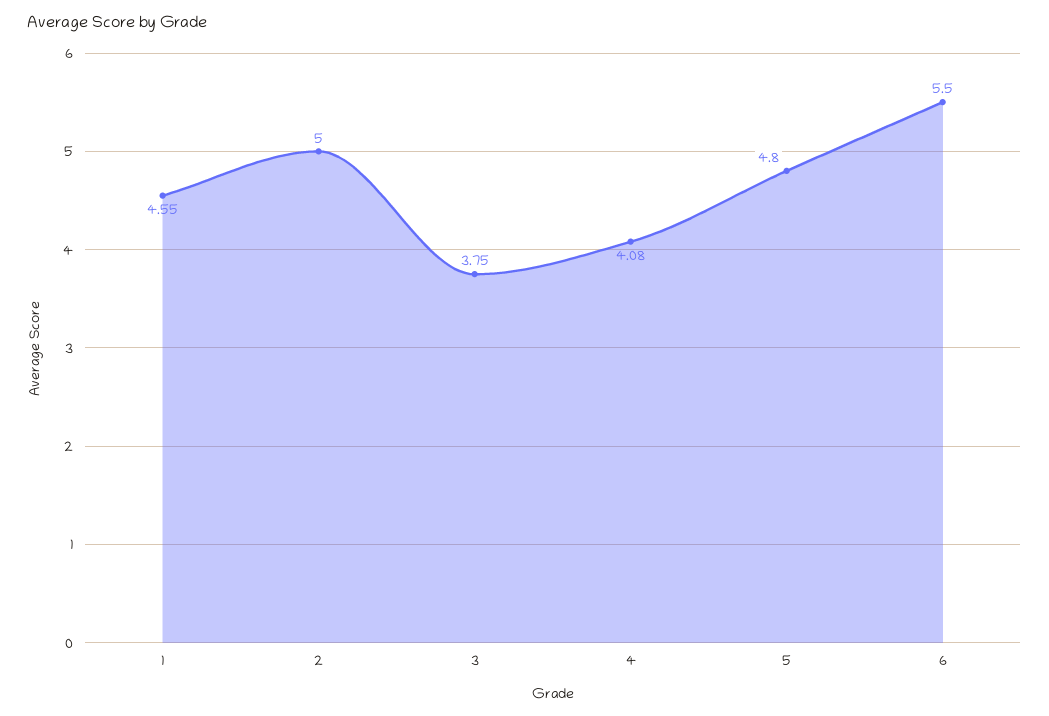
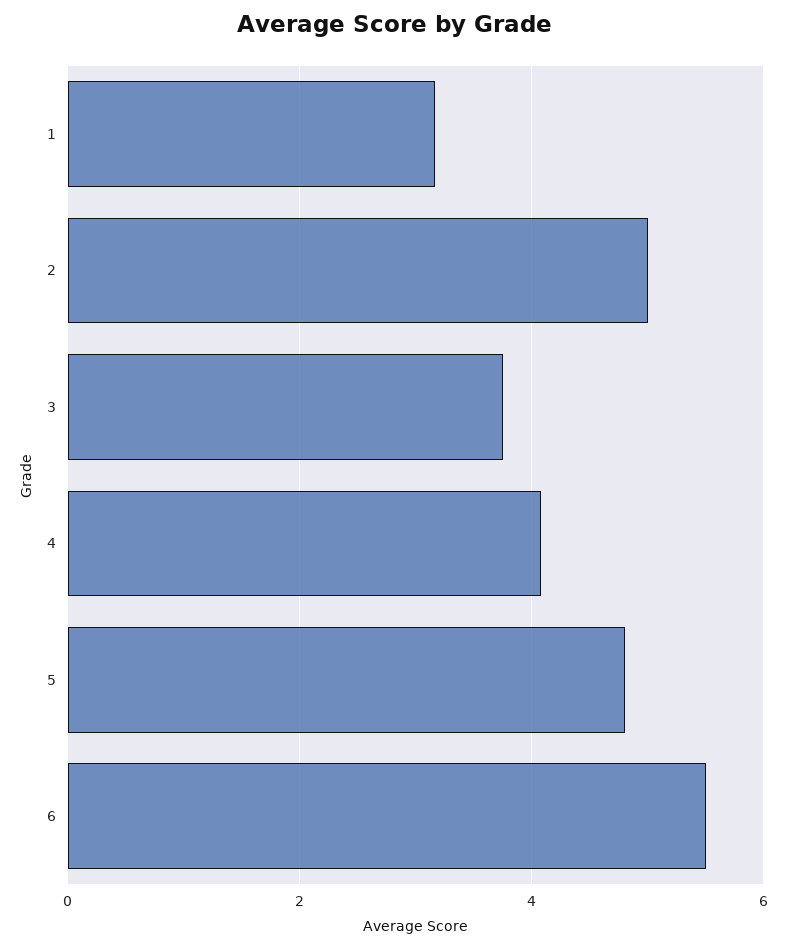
1: 4.55 -> 3.2

